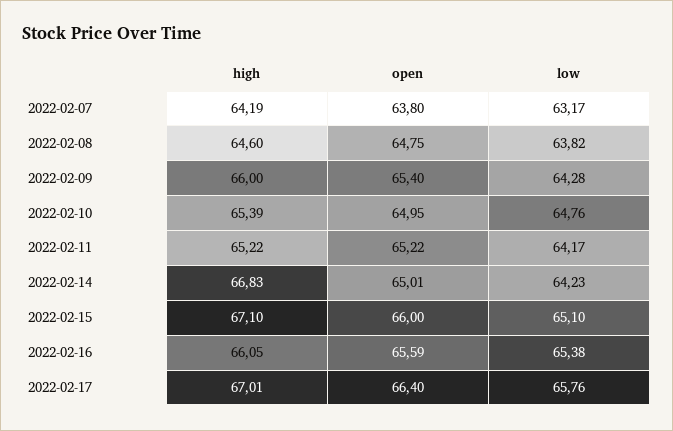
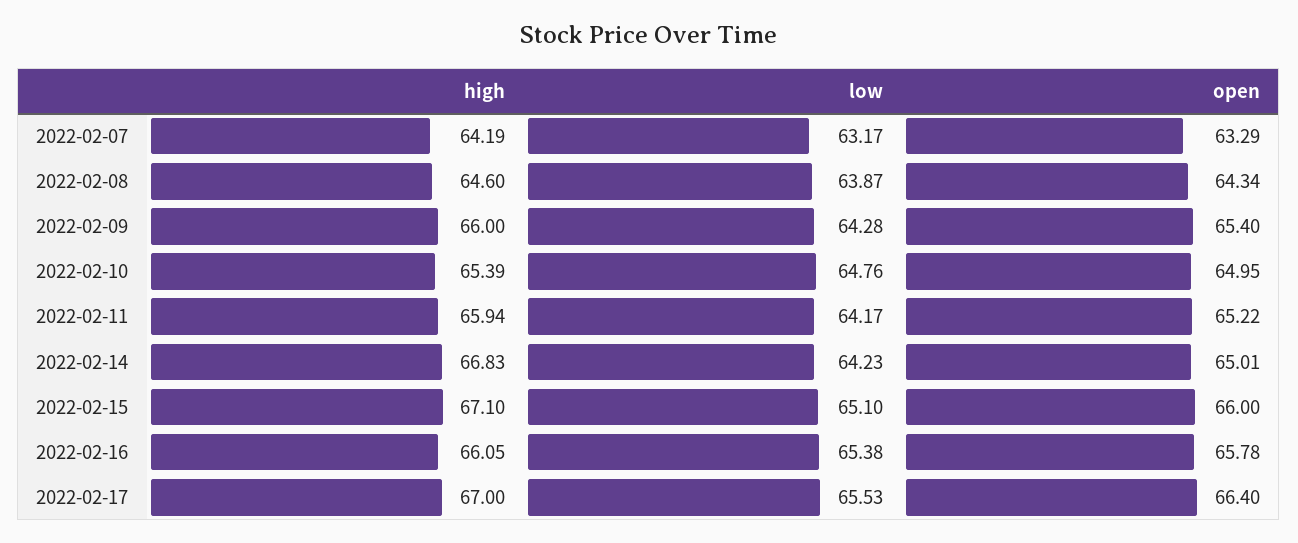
open, 2022-02-07: 63.8 -> 63.29
open, 2022-02-08: 64.75 -> 64.34
low, 2022-02-08: 63.82 -> 63.87
high, 2022-02-11: 65.22 -> 65.94
open, 2022-02-16: 65.59 -> 65.78
high, 2022-02-17: 67.01 -> 67
low, 2022-02-17: 65.76 -> 65.53

